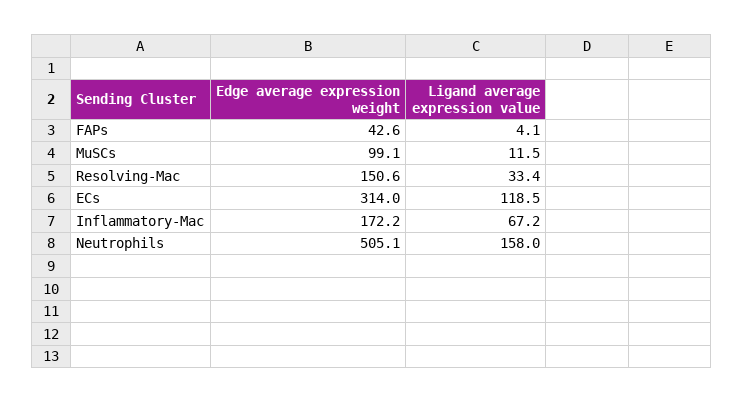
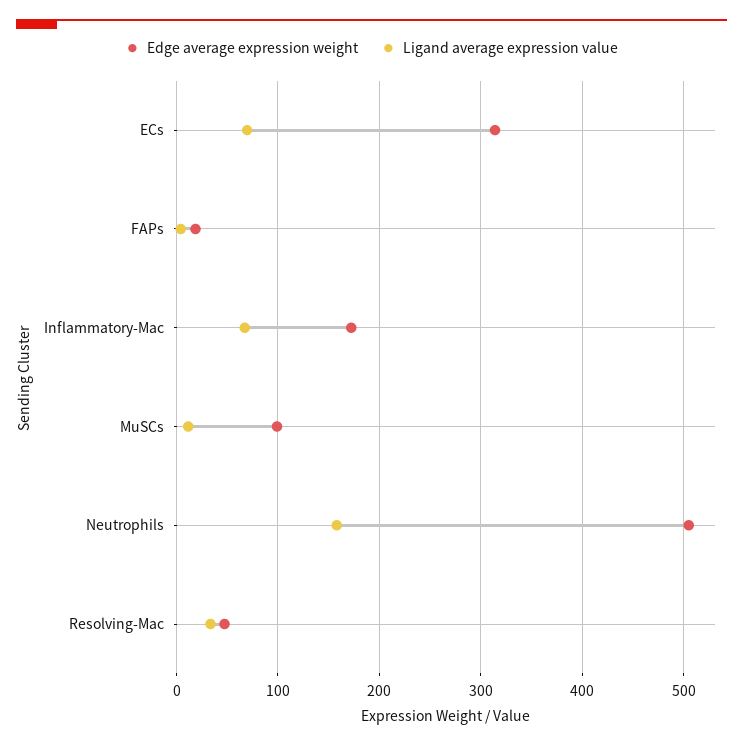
Edge average expression weight, FAPs: 42.6 -> 20
Edge average expression weight, Resolving-Mac: 150.6 -> 50
Ligand average expression value, ECs: 118.5 -> 70

